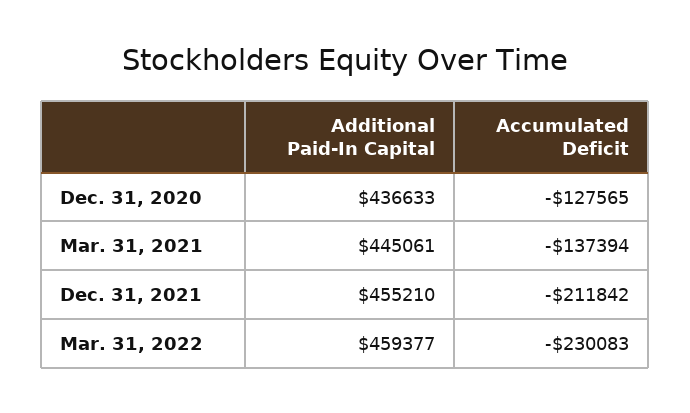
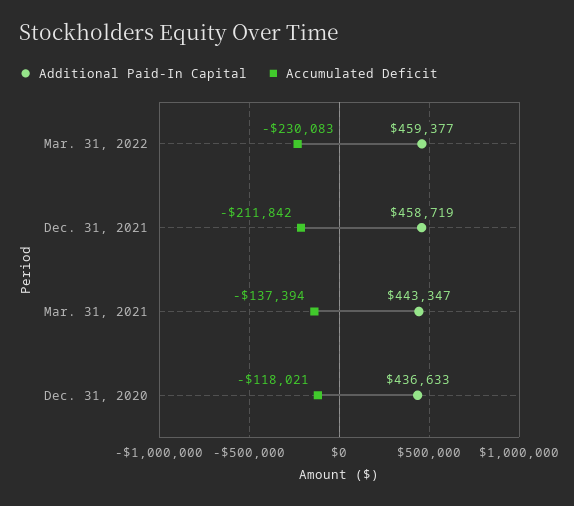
Accumulated Deficit, Dec. 31, 2020: -127565 -> -118021
Additional Paid-In Capital, Mar. 31, 2021: 445061 -> 443347
Additional Paid-In Capital, Dec. 31, 2021: 455210 -> 458719

